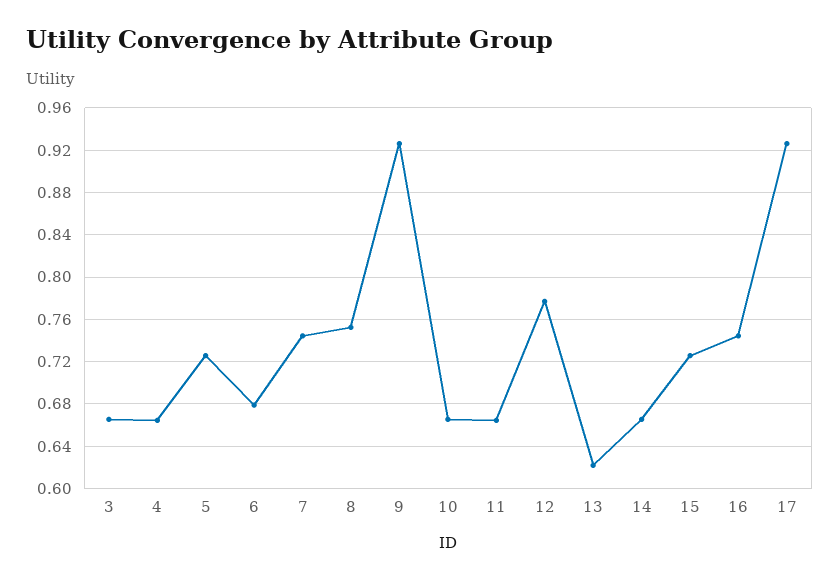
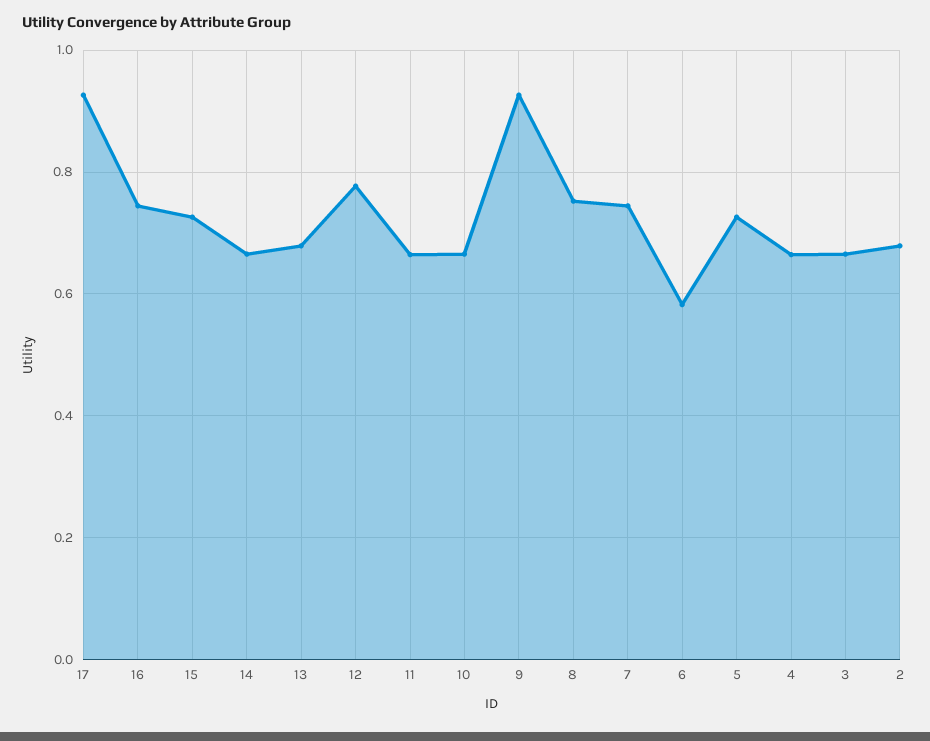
6: 0.68 -> 0.58
13: 0.62 -> 0.68
2: none -> 0.68

